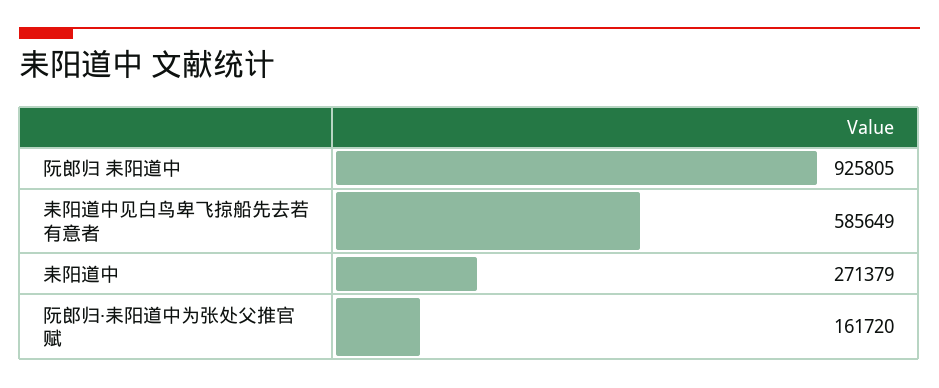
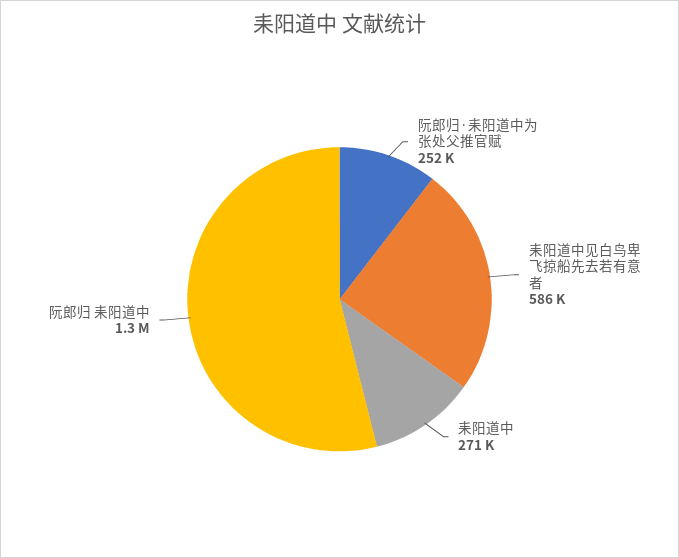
阮郎归 耒阳道中: 925805 -> 1300000
阮郎归·耒阳道中为张处父推官赋: 161720 -> 252000

